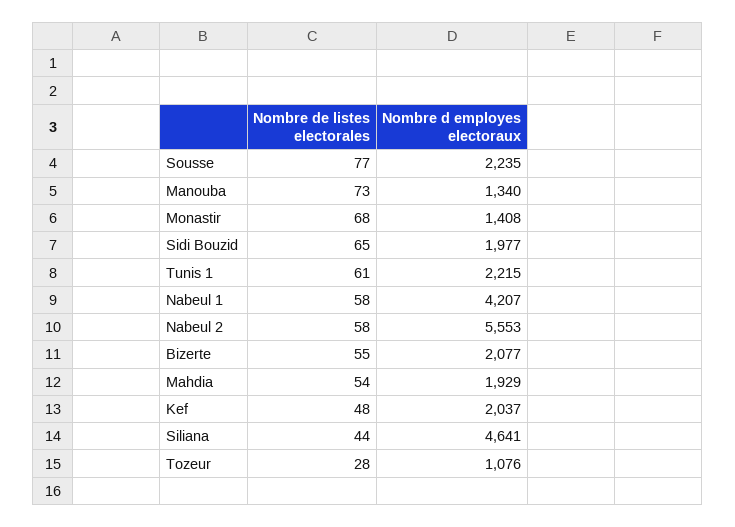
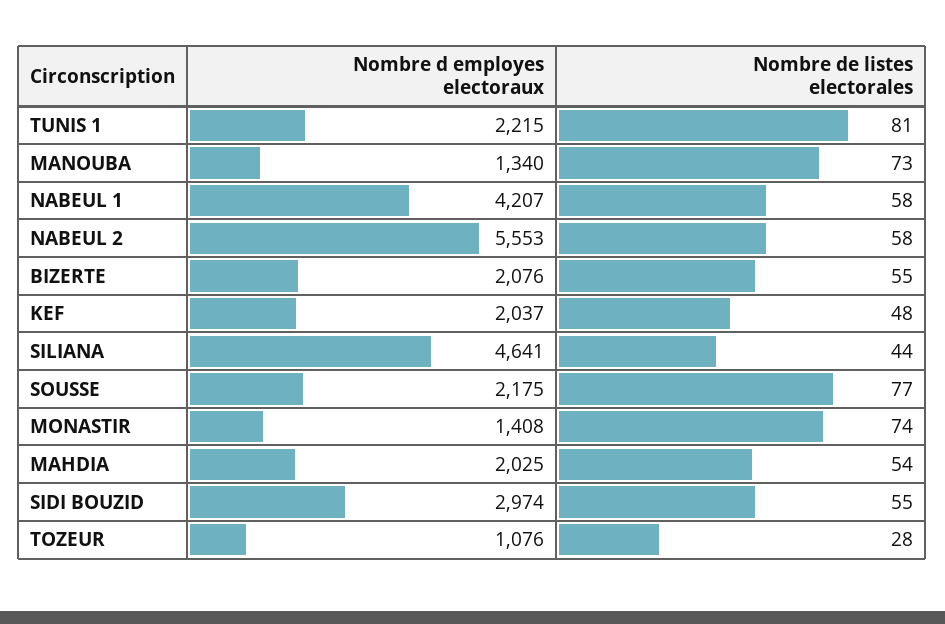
Nombre d employes electoraux, Sousse: 2235 -> 2175
Nombre de listes electorales, Monastir: 68 -> 74
Nombre de listes electorales, Sidi Bouzid: 65 -> 55
Nombre d employes electoraux, Sidi Bouzid: 1977 -> 2974
Nombre de listes electorales, Tunis 1: 61 -> 81
Nombre d employes electoraux, Bizerte: 2077 -> 2076
Nombre d employes electoraux, Mahdia: 1929 -> 2025

